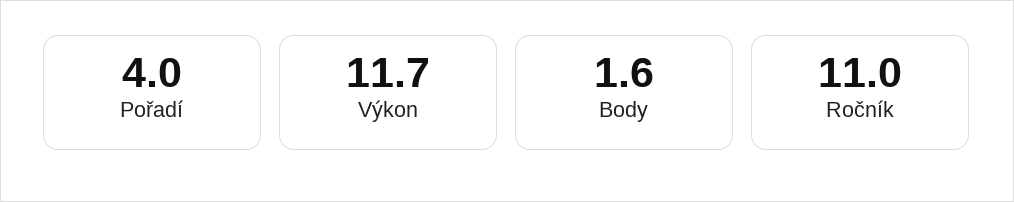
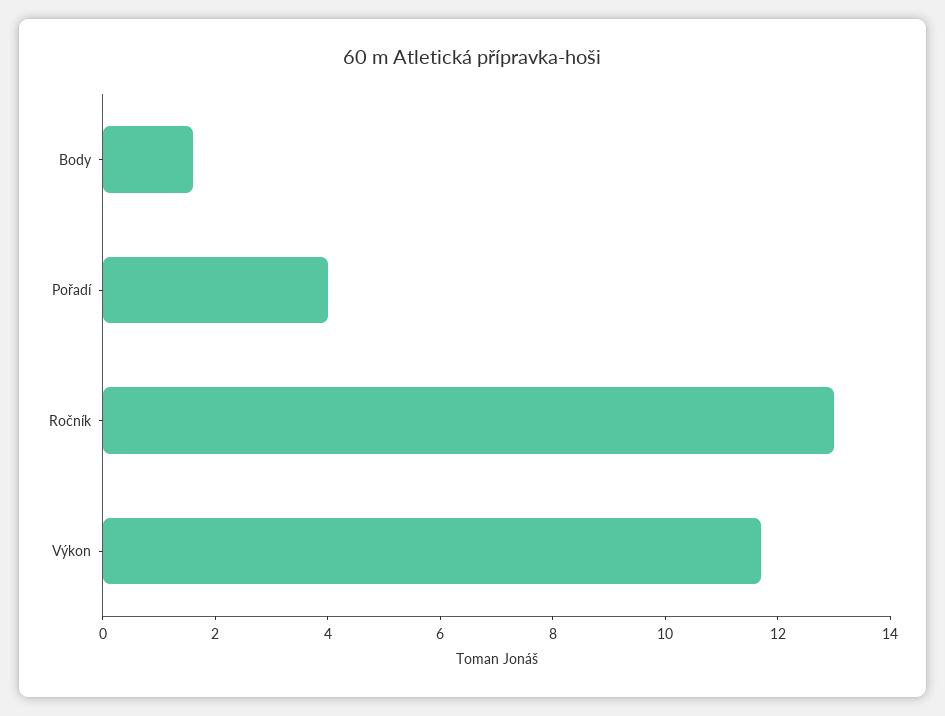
Ročník: 11 -> 13

